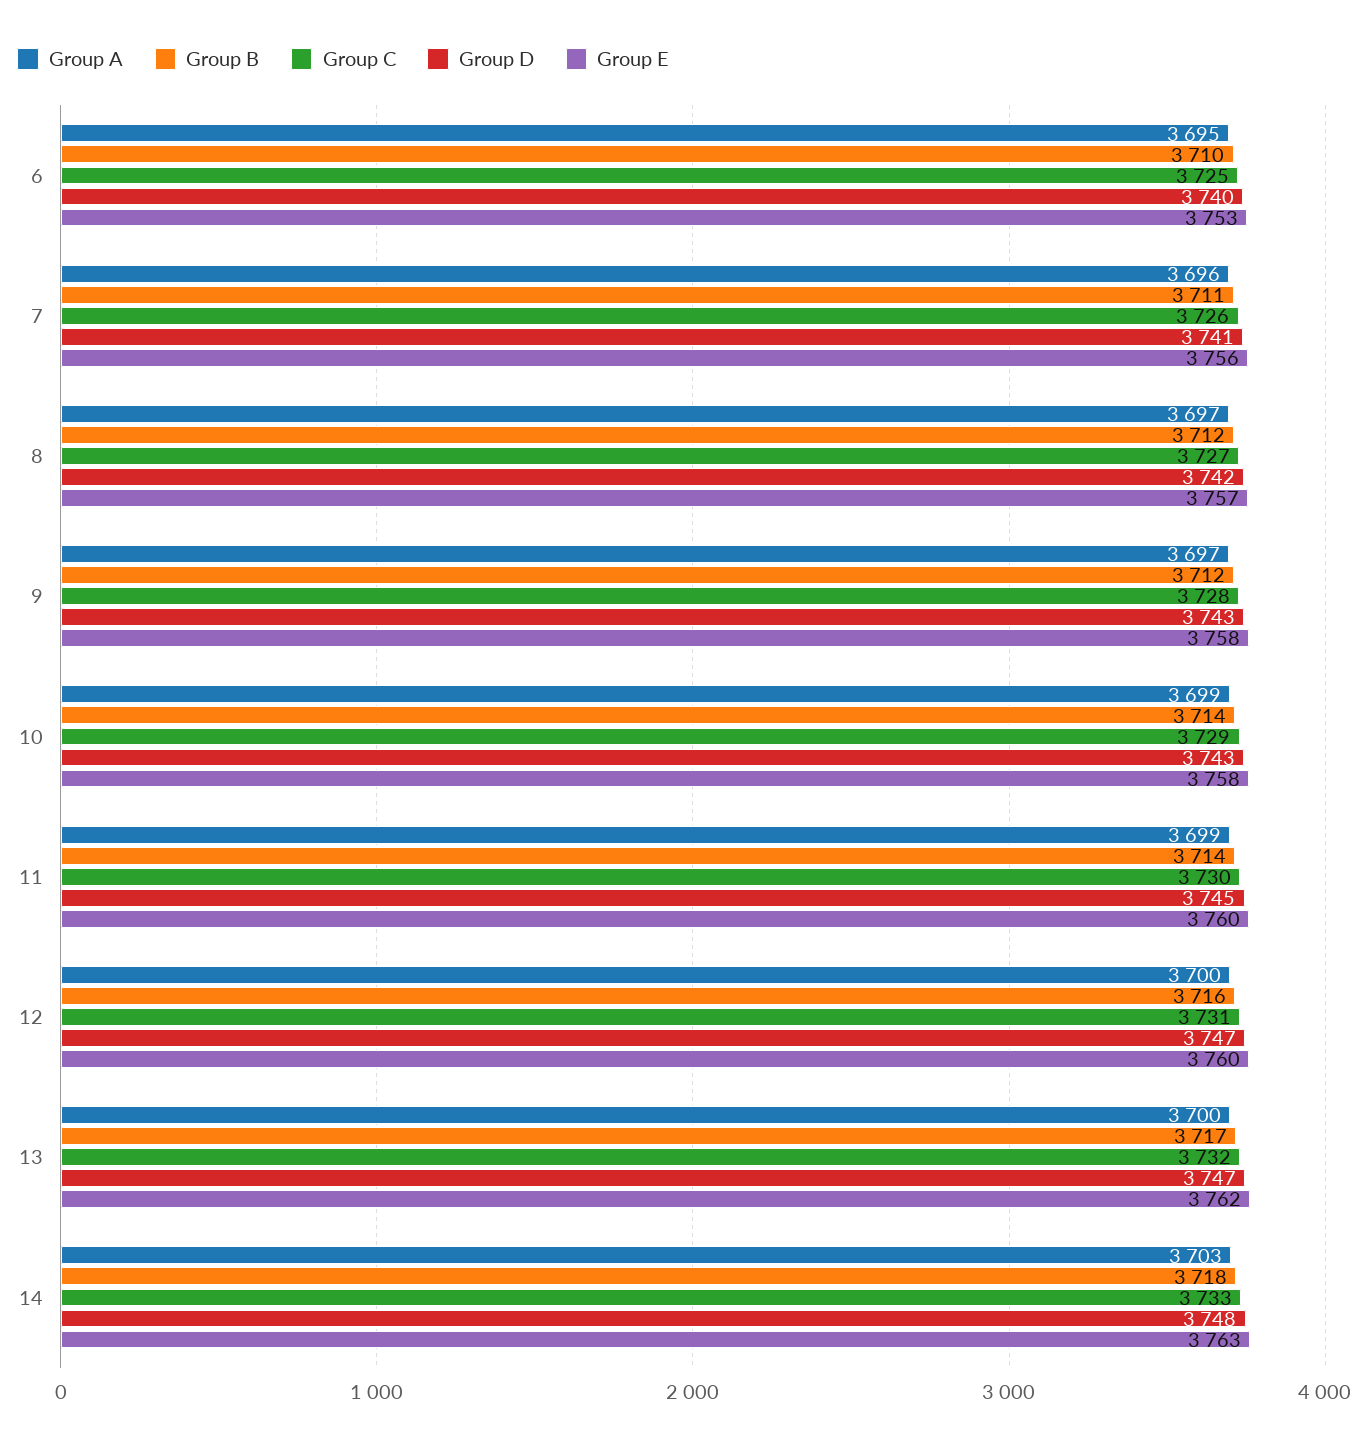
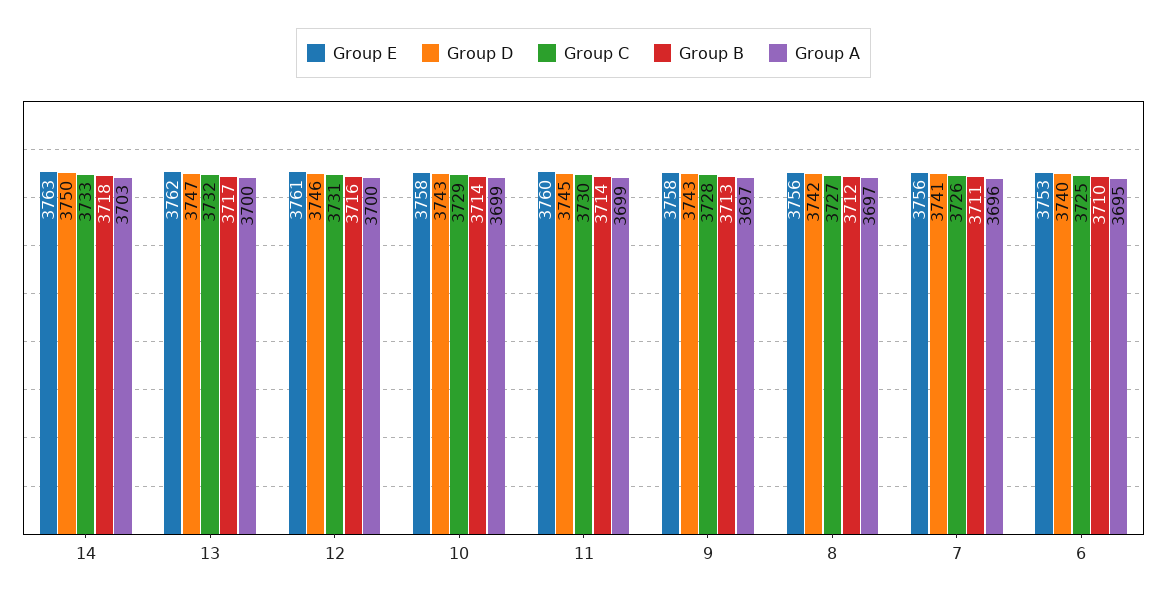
Group E, 8: 3757 -> 3756
Group B, 9: 3712 -> 3713
Group D, 12: 3747 -> 3746
Group E, 12: 3760 -> 3761
Group D, 14: 3748 -> 3750

